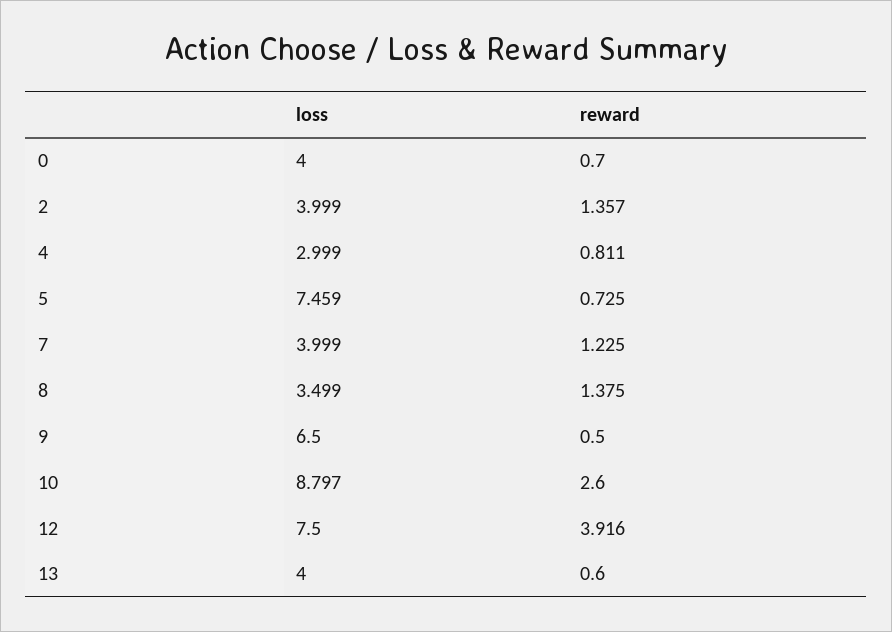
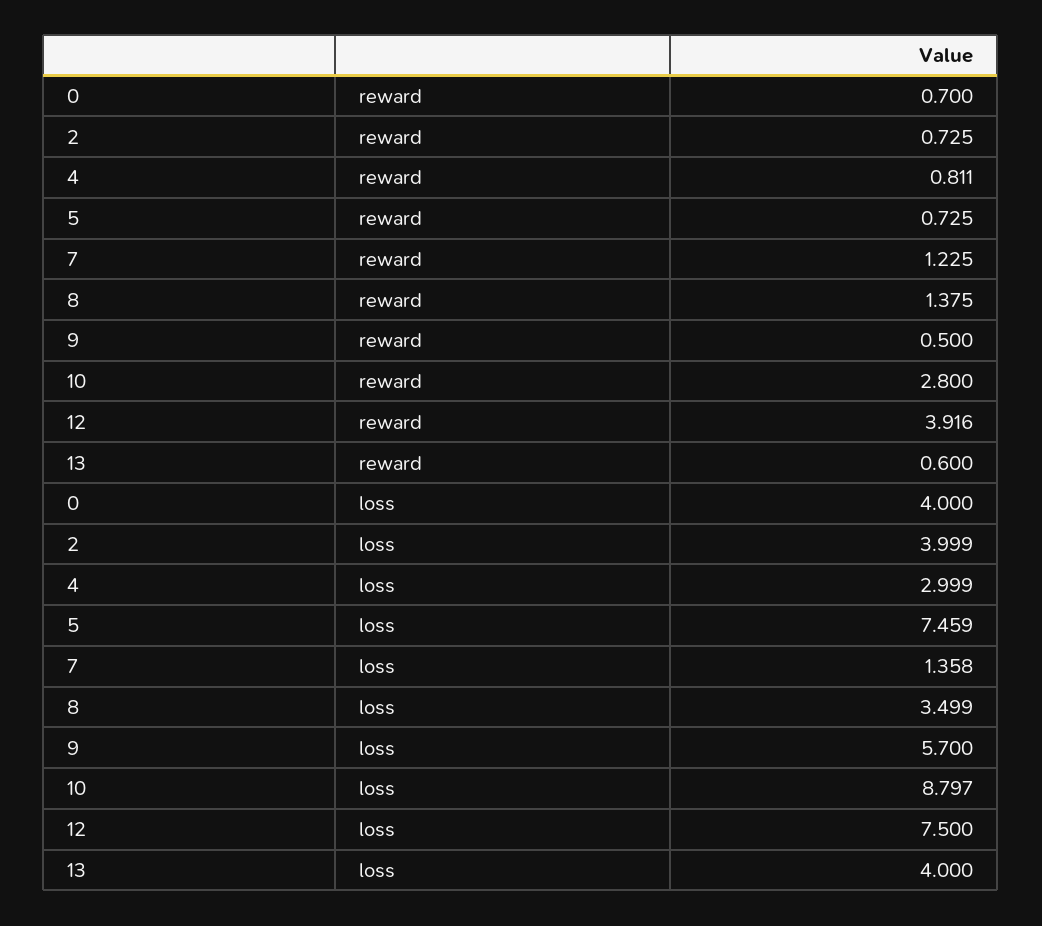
reward, 2: 1.357 -> 0.725
loss, 7: 3.999 -> 1.358
loss, 9: 6.5 -> 5.7
reward, 10: 2.6 -> 2.8

